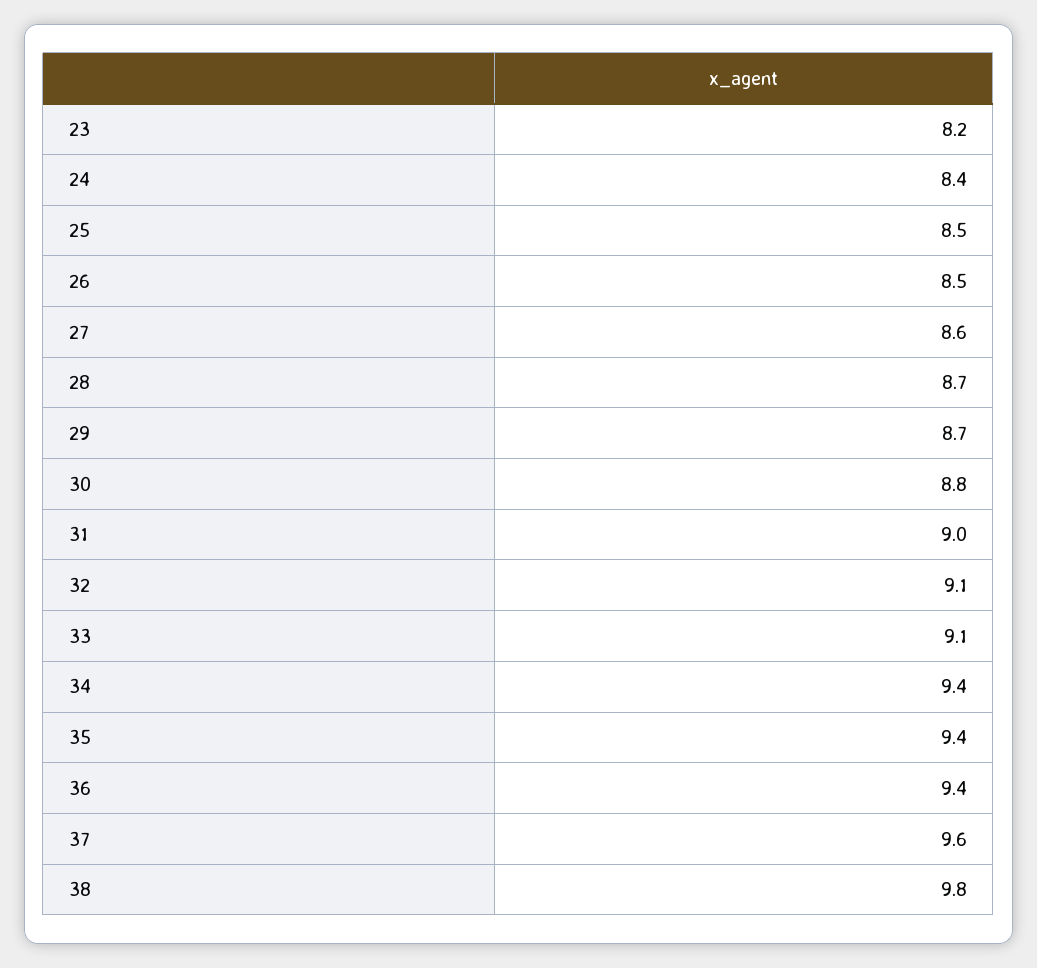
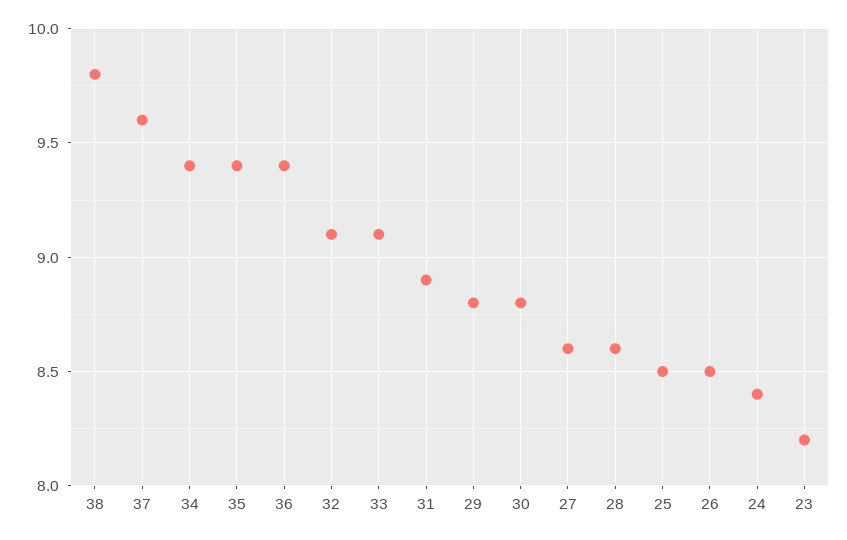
28: 8.7 -> 8.6
29: 8.7 -> 8.8
31: 9 -> 8.9

